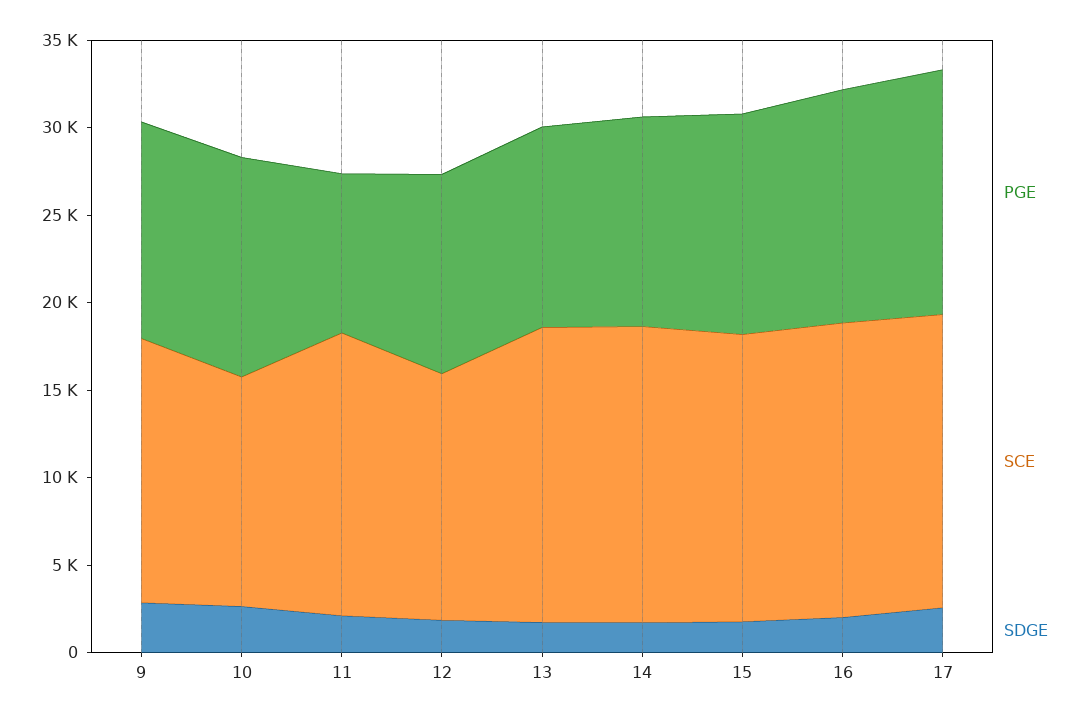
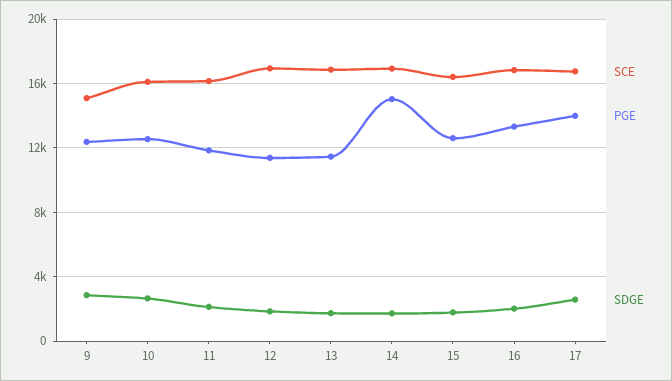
SCE, 10: 13000 -> 16000
PGE, 11: 9000 -> 12000
SCE, 12: 14000 -> 17000
PGE, 14: 12000 -> 15000

